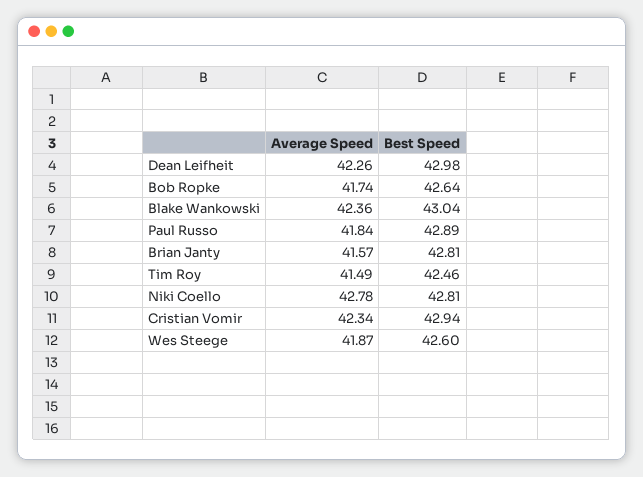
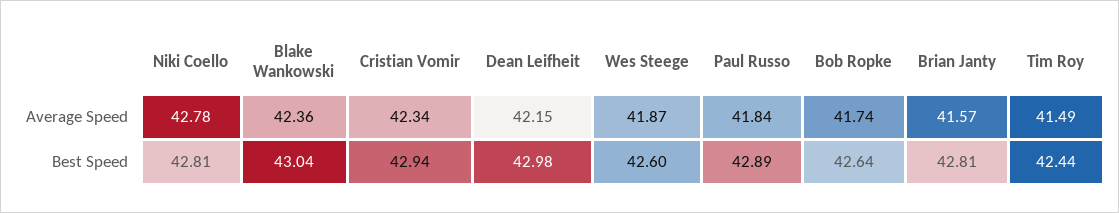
Average Speed, Dean Leifheit: 42.26 -> 42.15
Best Speed, Tim Roy: 42.46 -> 42.44

